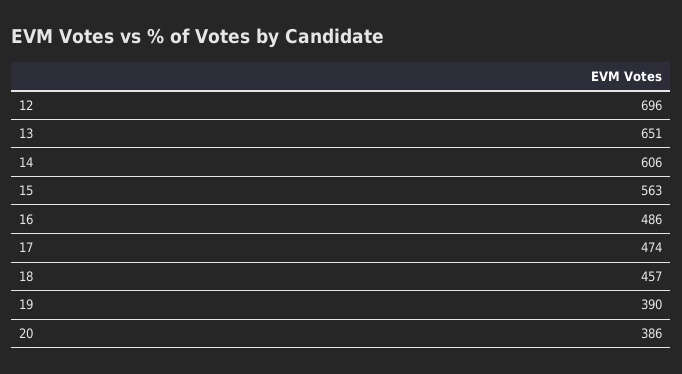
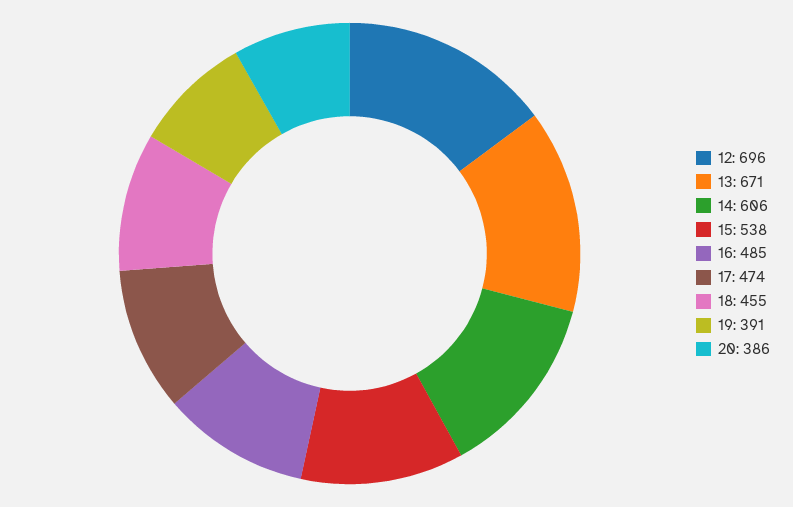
13: 651 -> 671
15: 563 -> 538
16: 486 -> 485
18: 457 -> 455
19: 390 -> 391

